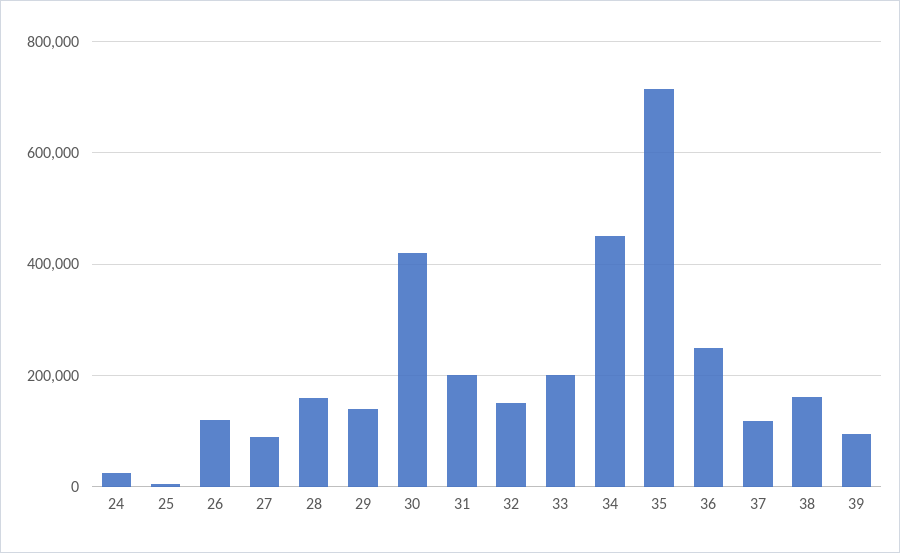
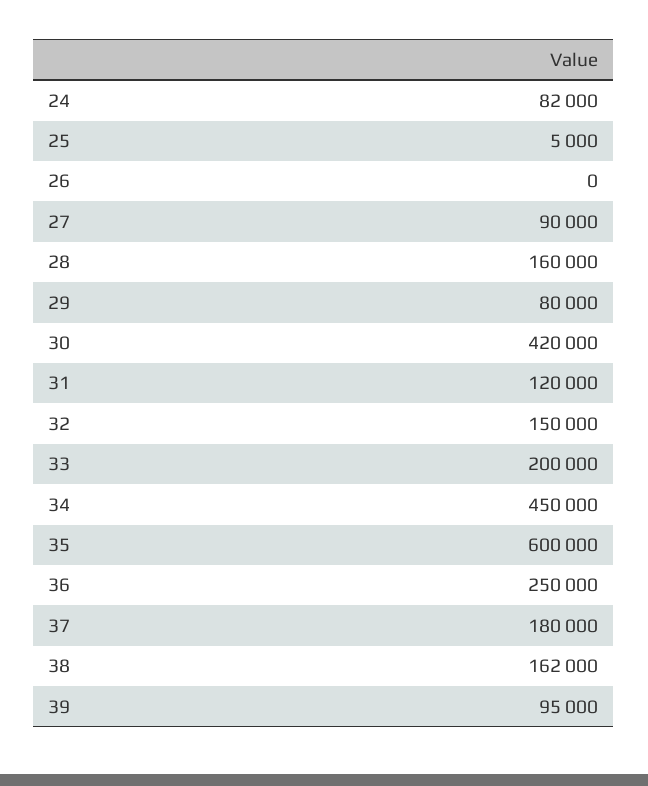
24: 20000 -> 82000
26: 120000 -> 0
29: 140000 -> 80000
31: 200000 -> 120000
35: 720000 -> 600000
37: 120000 -> 180000

